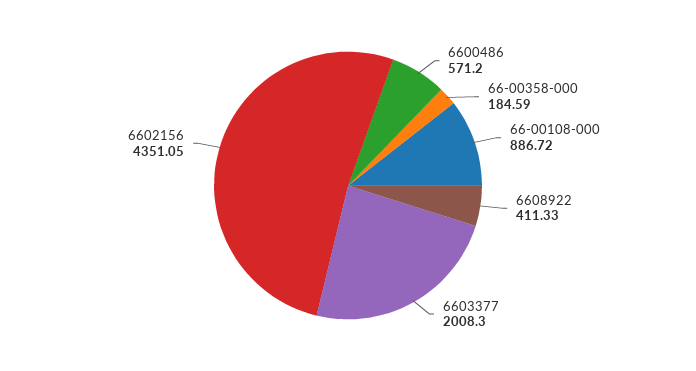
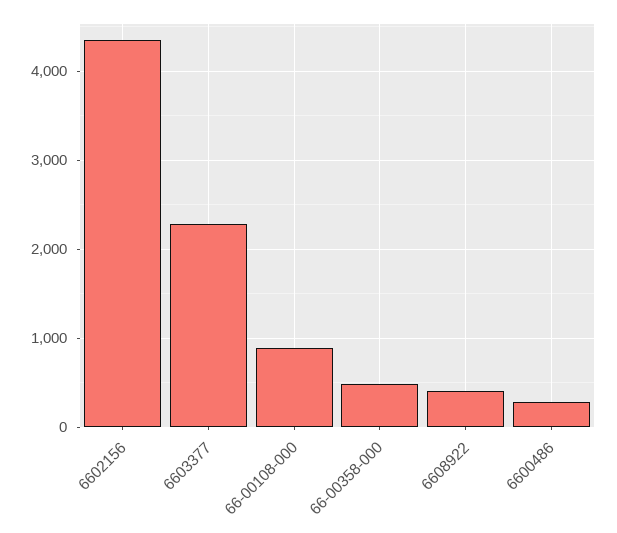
6600486: 571.2 -> 300
66-00358-000: 184.59 -> 500
6603377: 2008.3 -> 2300

